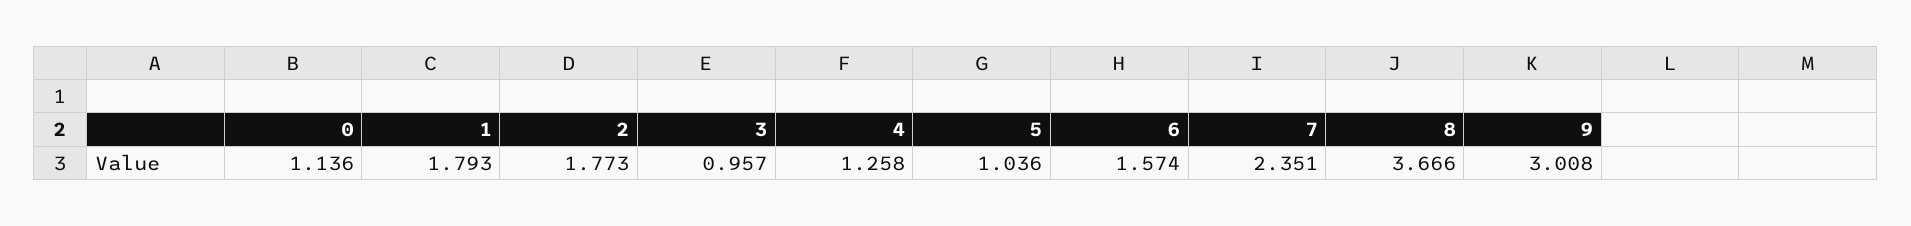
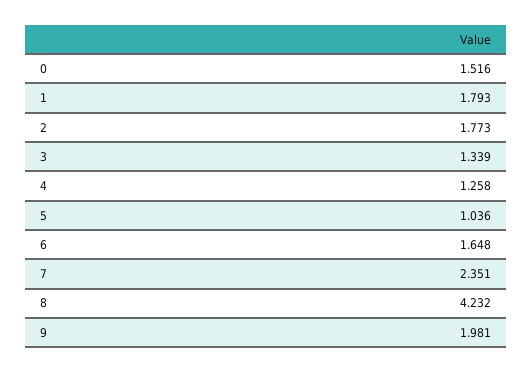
0: 1.136 -> 1.516
3: 0.957 -> 1.339
6: 1.574 -> 1.648
8: 3.666 -> 4.232
9: 3.008 -> 1.981

